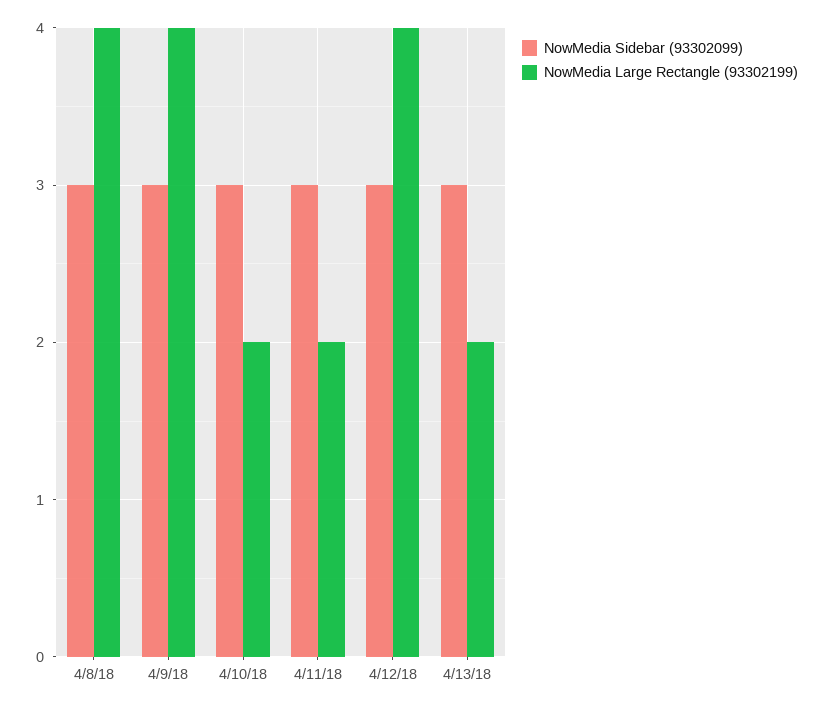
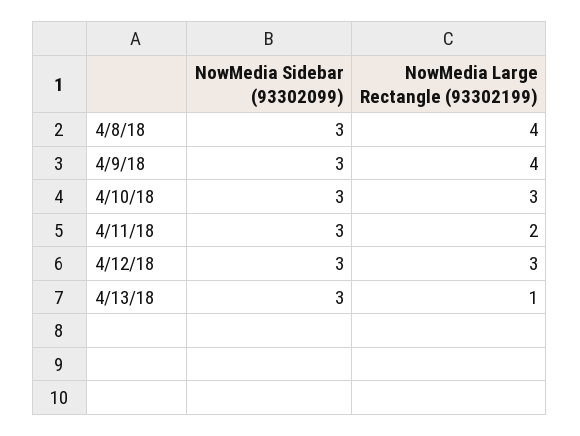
NowMedia Large Rectangle (93302199), 4/10/18: 2 -> 3
NowMedia Large Rectangle (93302199), 4/12/18: 4 -> 3
NowMedia Large Rectangle (93302199), 4/13/18: 2 -> 1

